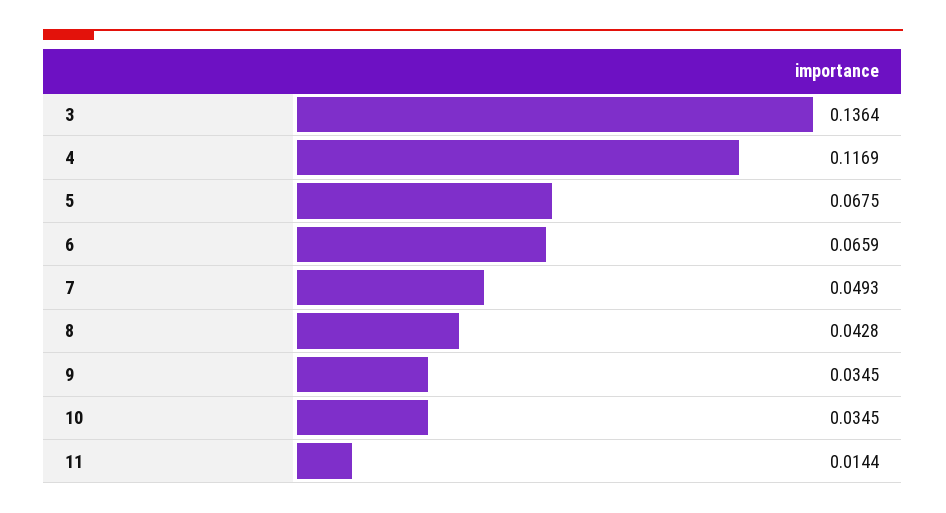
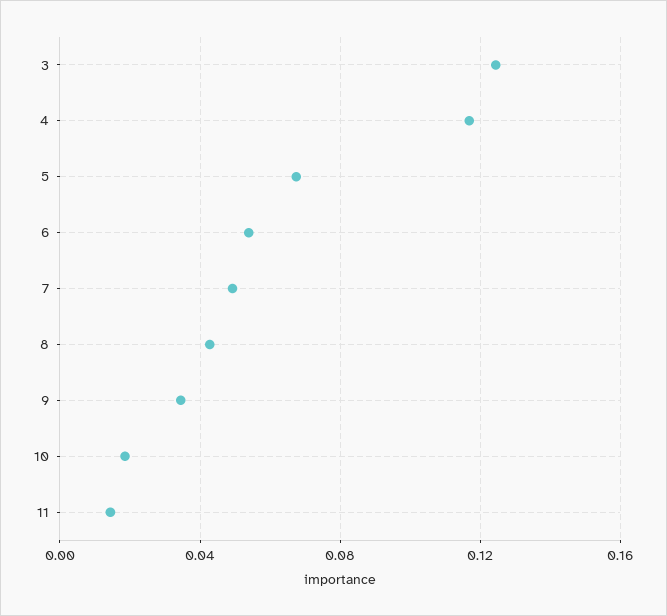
3: 0.1364 -> 0.125
6: 0.0659 -> 0.055
10: 0.0345 -> 0.02

